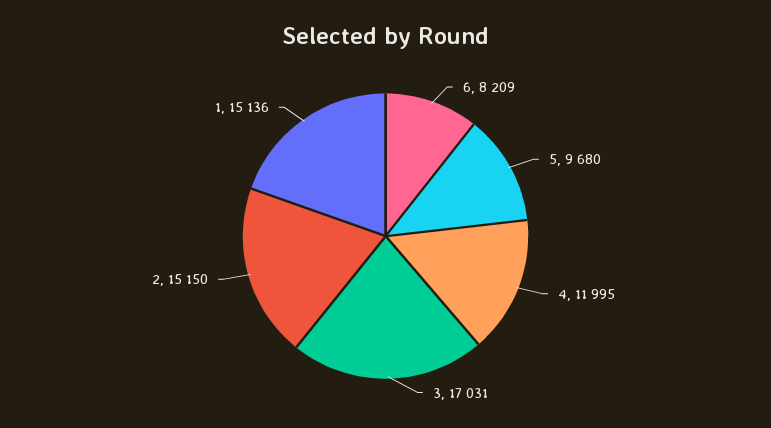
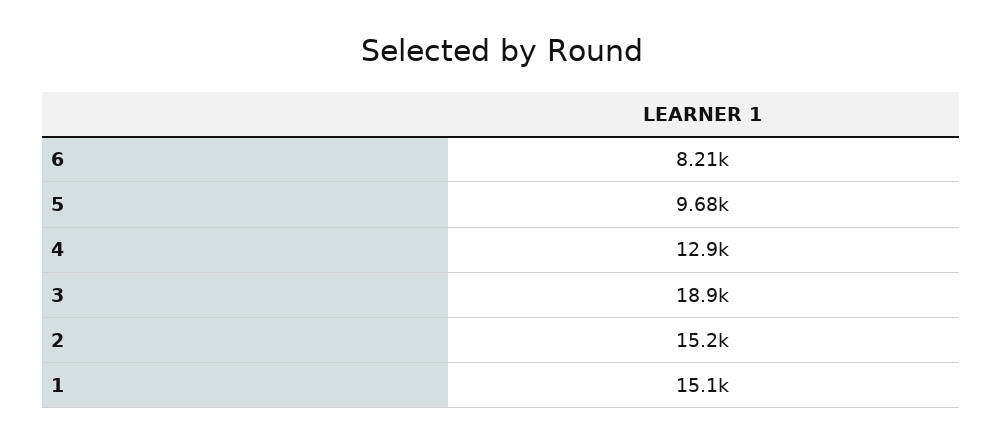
4: 11995 -> 12900
3: 17031 -> 18900

